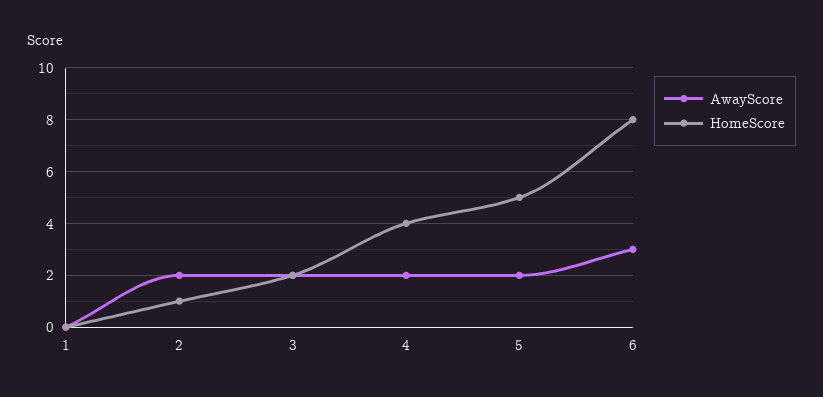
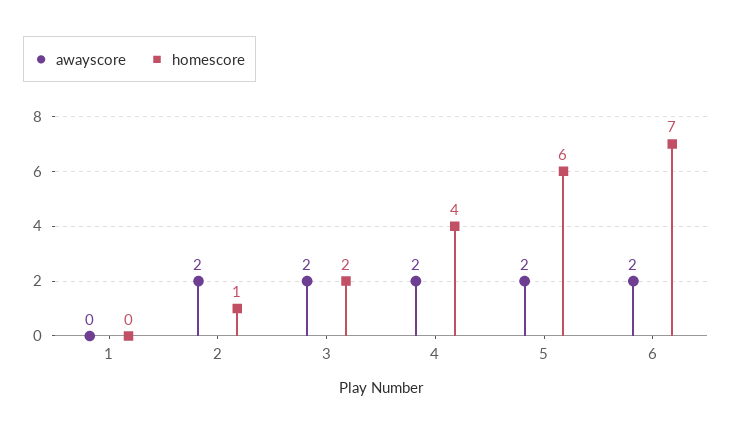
HomeScore, 5: 5 -> 6
AwayScore, 6: 3 -> 2
HomeScore, 6: 8 -> 7

